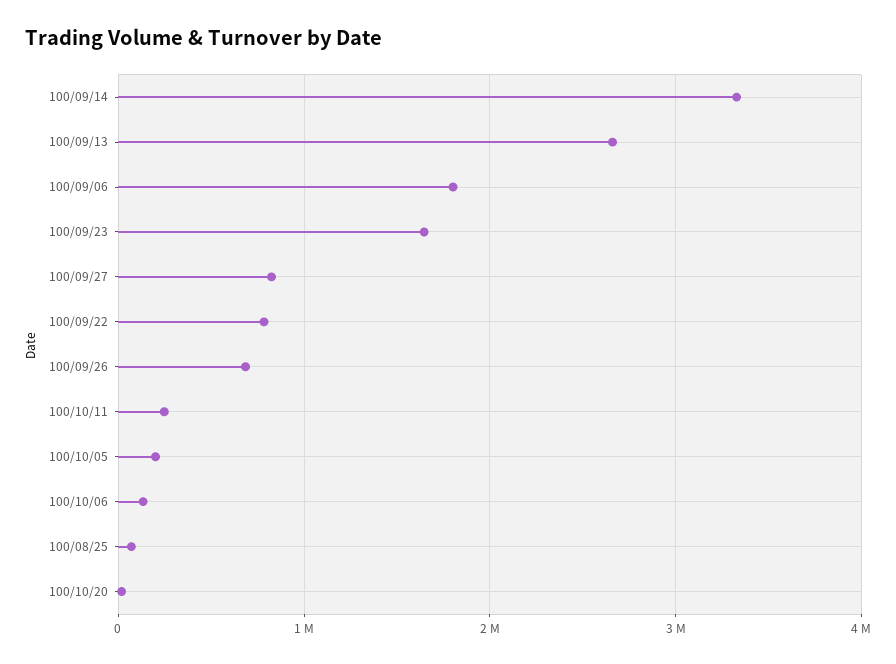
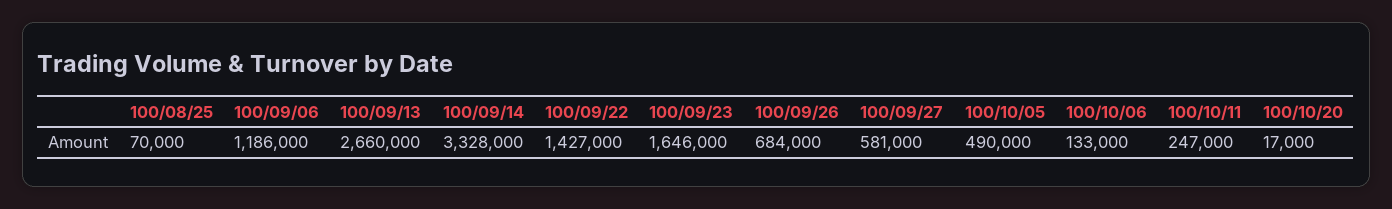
100/09/06: 1800000 -> 1186000
100/09/27: 800000 -> 581000
100/09/22: 800000 -> 1427000
100/10/05: 200000 -> 490000

